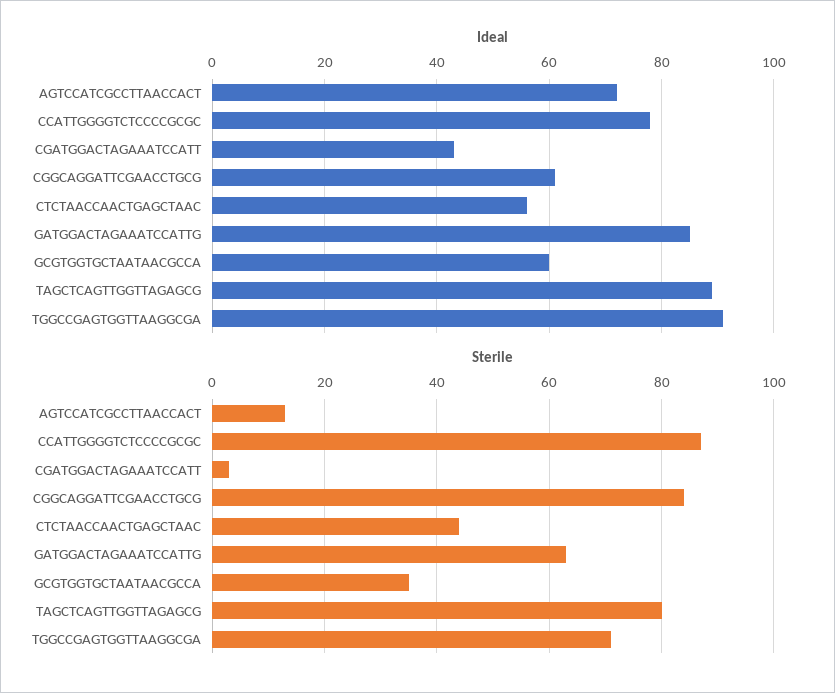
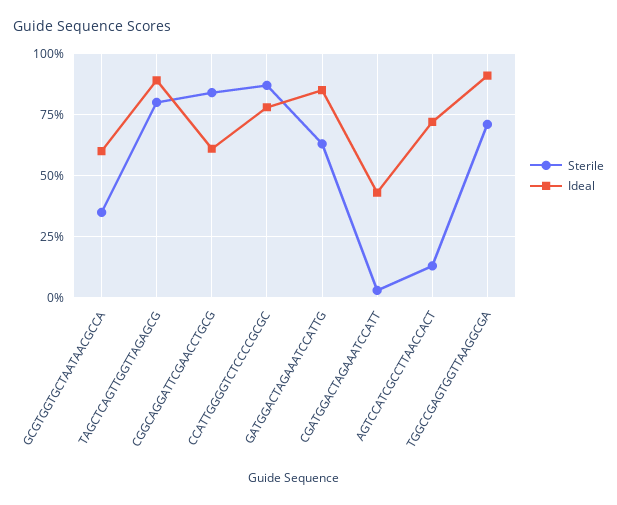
Ideal, CTCTAACCAACTGAGCTAAC: 55 -> none
Sterile, CTCTAACCAACTGAGCTAAC: 45 -> none

